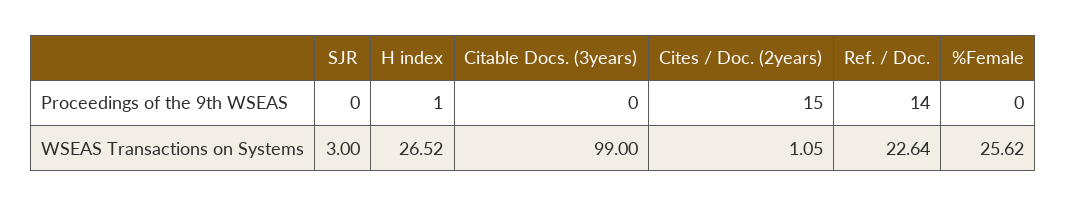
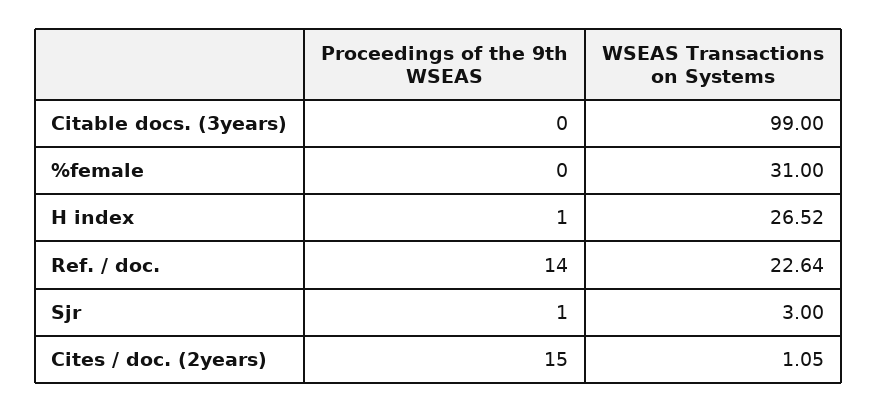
SJR, Proceedings of the 9th WSEAS: 0 -> 1
%Female, WSEAS Transactions on Systems: 25.62 -> 31

